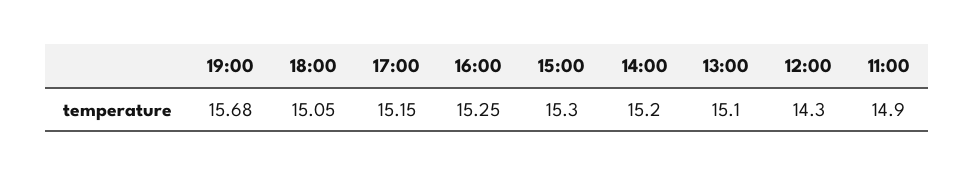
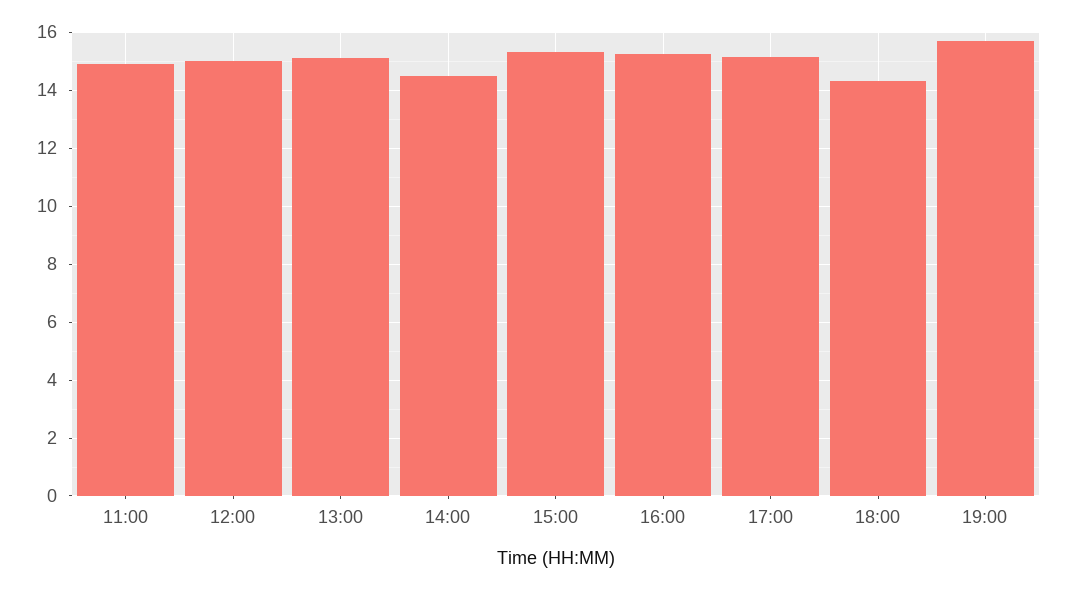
18:00: 15.05 -> 14.25
14:00: 15.2 -> 14.5
12:00: 14.3 -> 15

